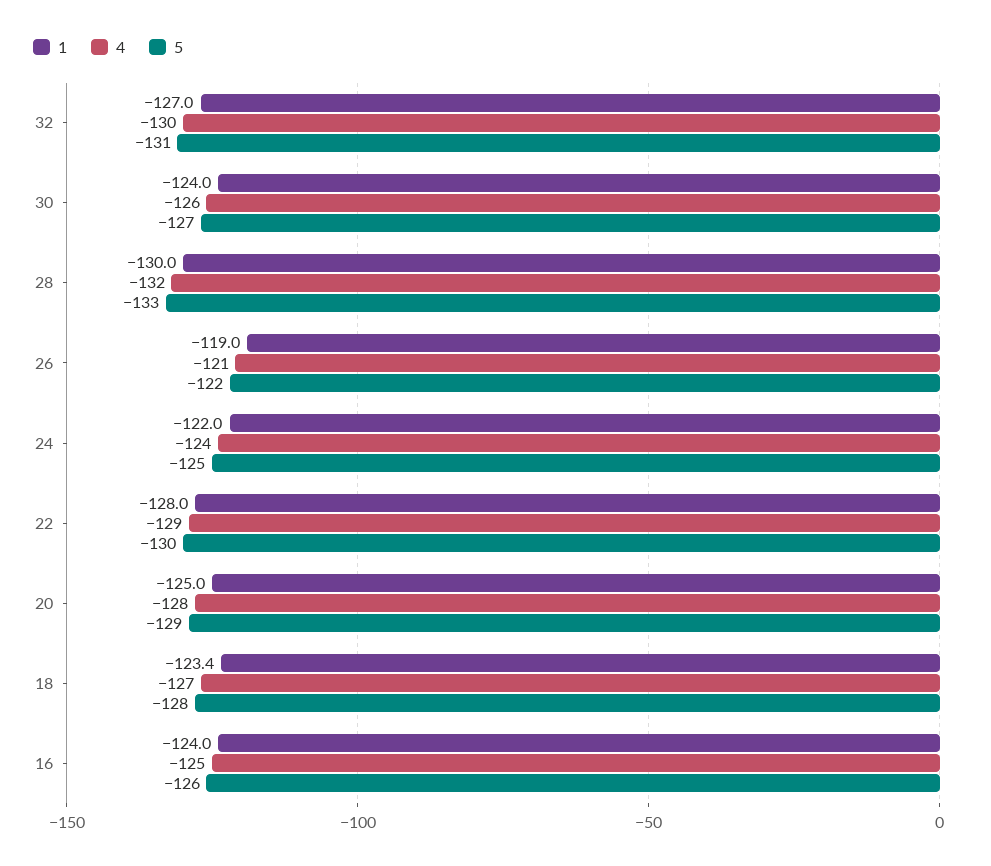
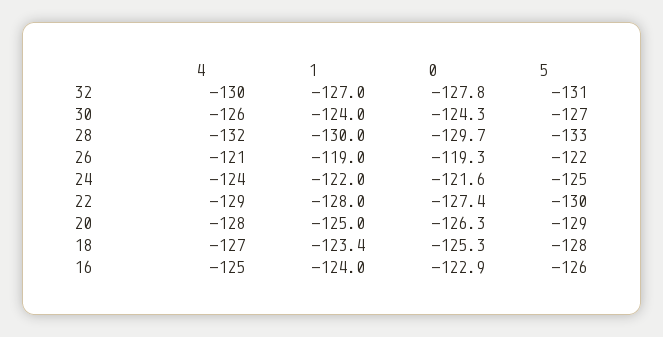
0, 32: none -> -127.8
0, 30: none -> -124.3
0, 28: none -> -129.7
0, 26: none -> -119.3
0, 24: none -> -121.6
0, 22: none -> -127.4
0, 20: none -> -126.3
0, 18: none -> -125.3
0, 16: none -> -122.9

